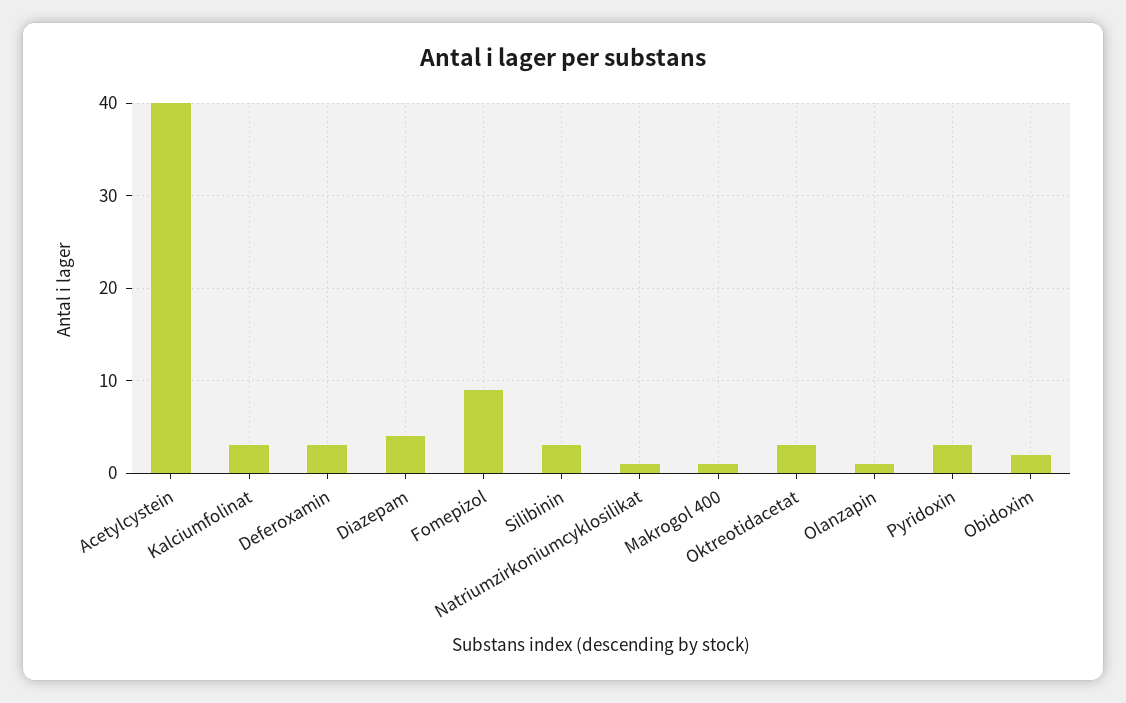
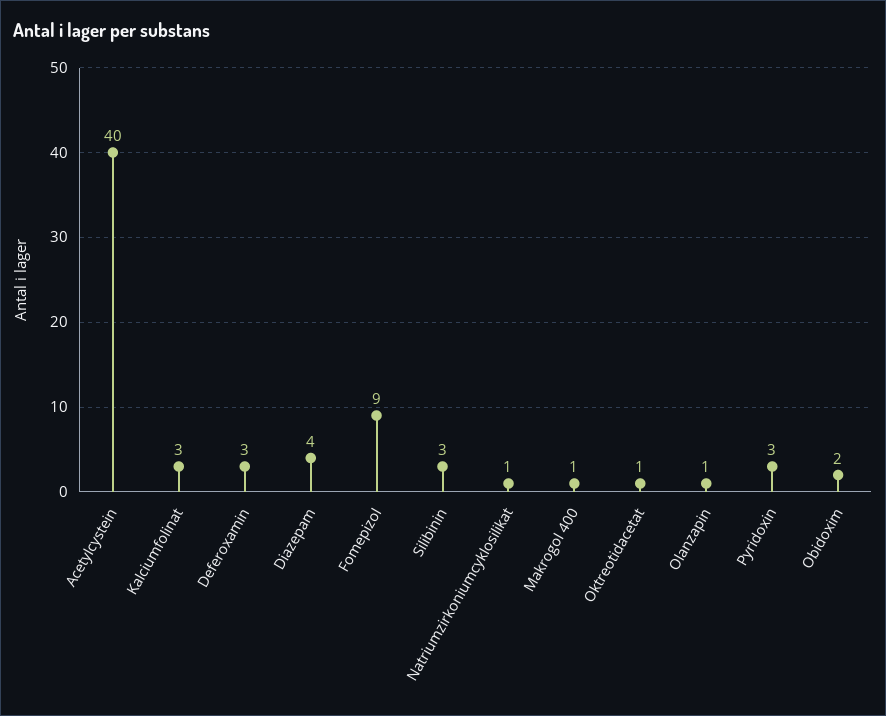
Oktreotidacetat: 3 -> 1

